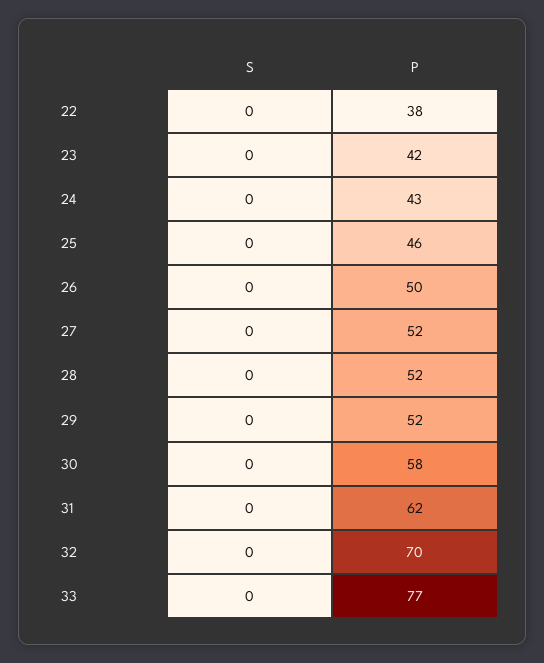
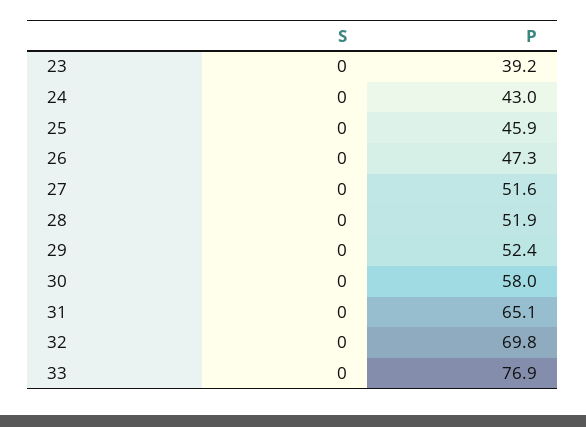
S, 22: 0 -> none
P, 22: 38 -> none
P, 23: 42 -> 39.2
P, 26: 50 -> 47.3
P, 31: 62 -> 65.1

